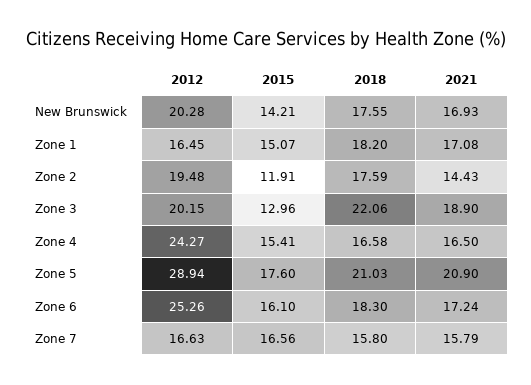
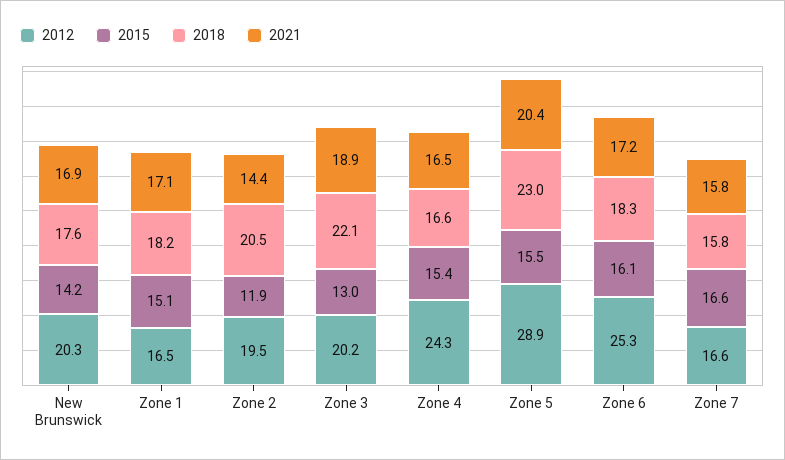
2018, Zone 2: 17.59 -> 20.5
2015, Zone 5: 17.6 -> 15.5
2018, Zone 5: 21.03 -> 23
2021, Zone 5: 20.9 -> 20.4

